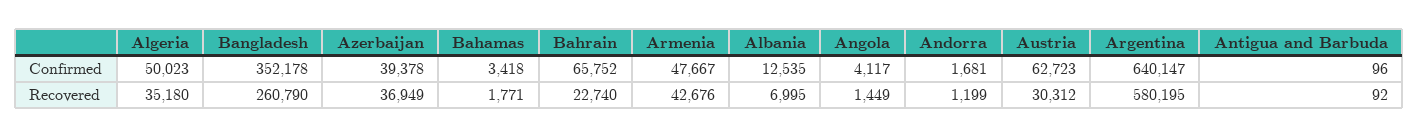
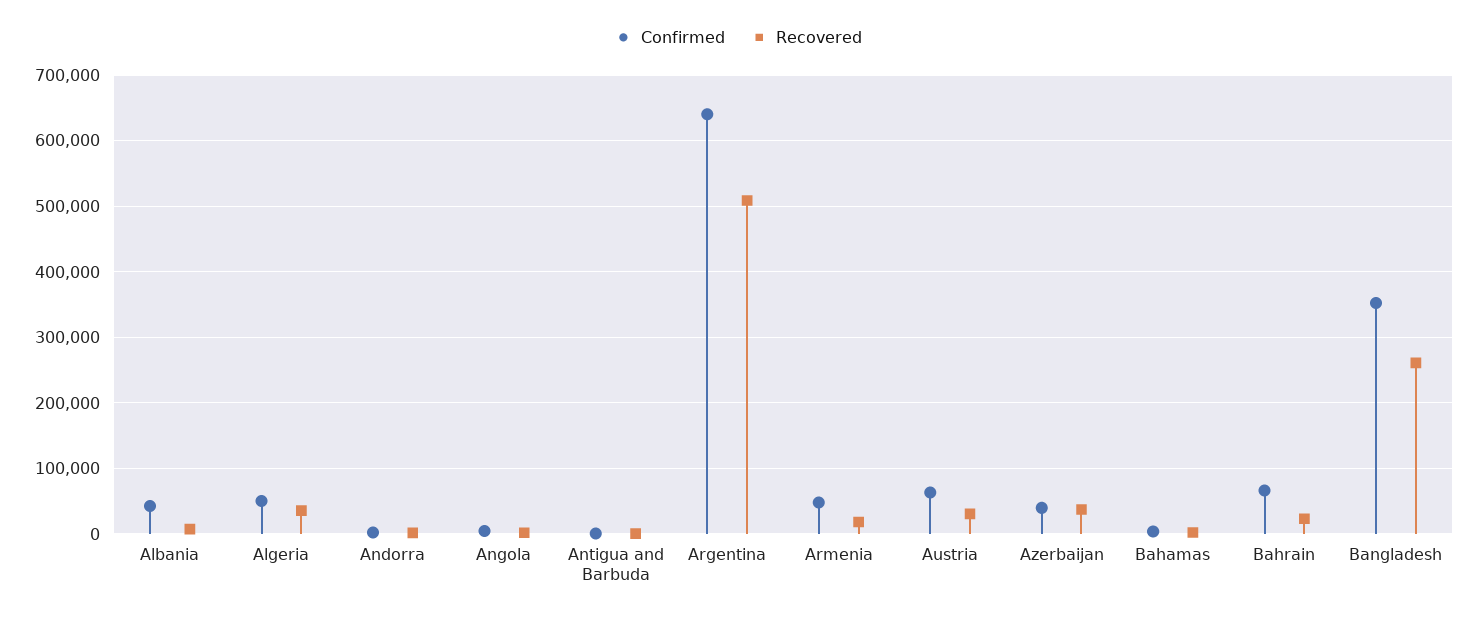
Confirmed, Albania: 12535 -> 40000
Recovered, Armenia: 42676 -> 20000
Recovered, Argentina: 580195 -> 510000

